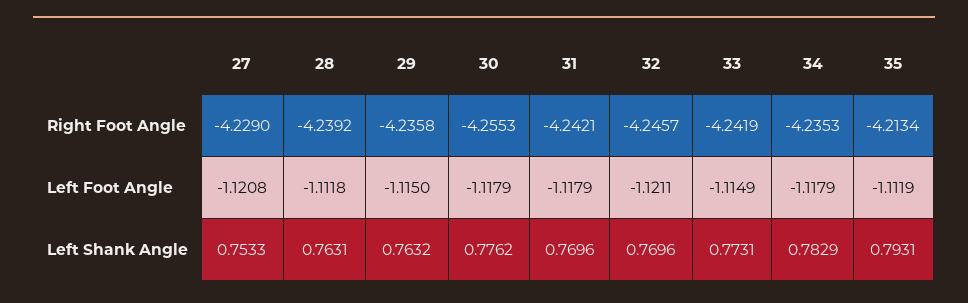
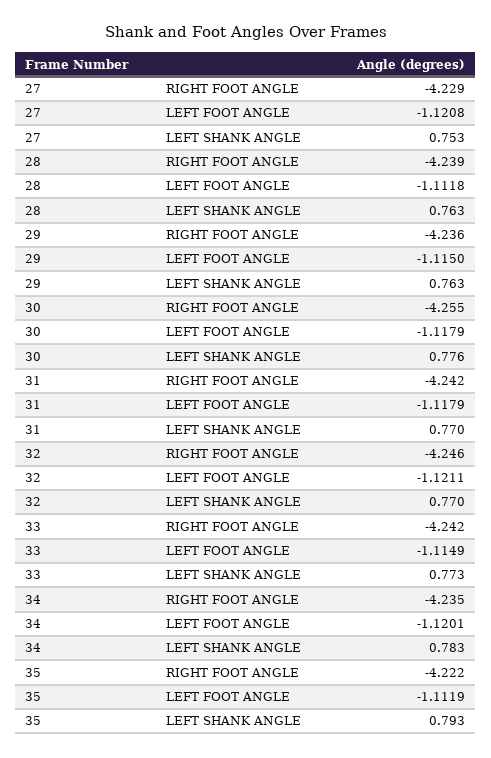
35, Right Foot Angle: -4.2134 -> -4.222
34, Left Foot Angle: -1.1179 -> -1.1201

